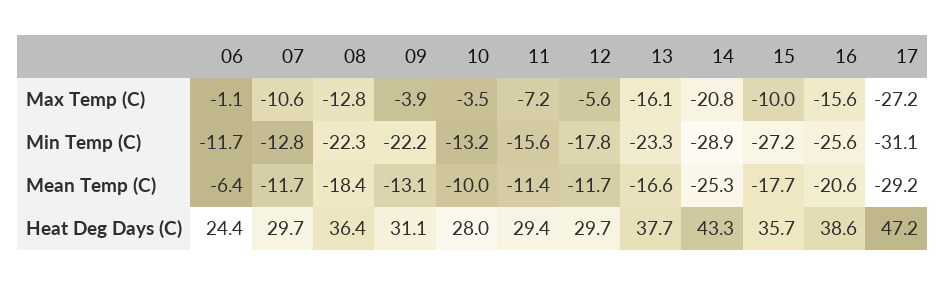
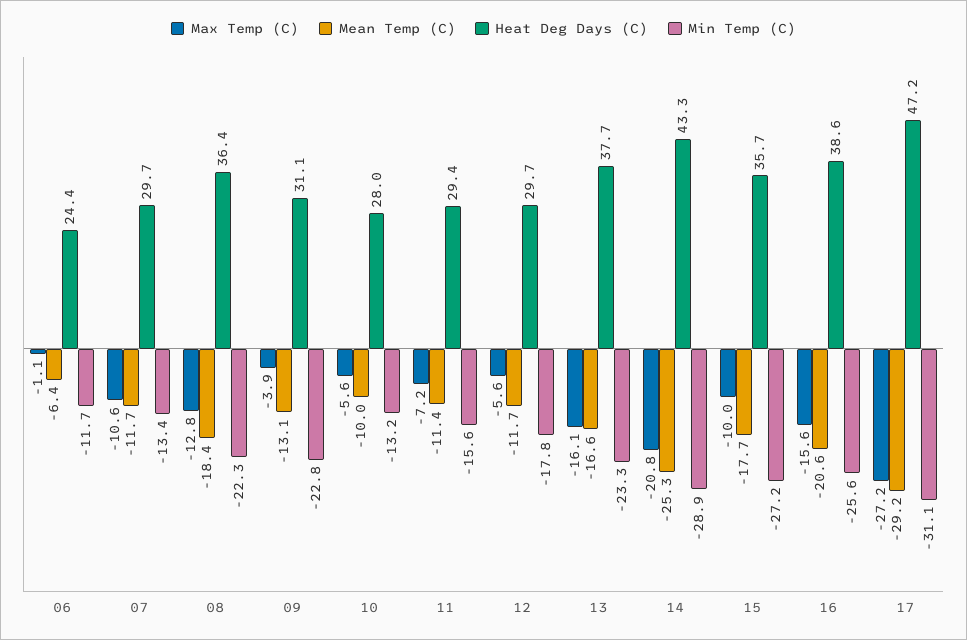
Max Temp (C), 10: -3.5 -> -5.6
Min Temp (C), 07: -12.8 -> -13.4
Min Temp (C), 09: -22.2 -> -22.8

